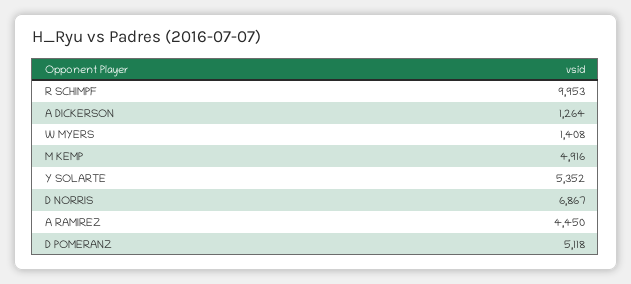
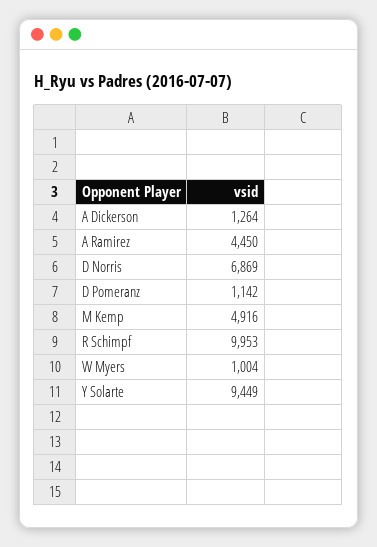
W MYERS: 1408 -> 1004
Y SOLARTE: 5352 -> 9449
D NORRIS: 6867 -> 6869
D POMERANZ: 5118 -> 1142

